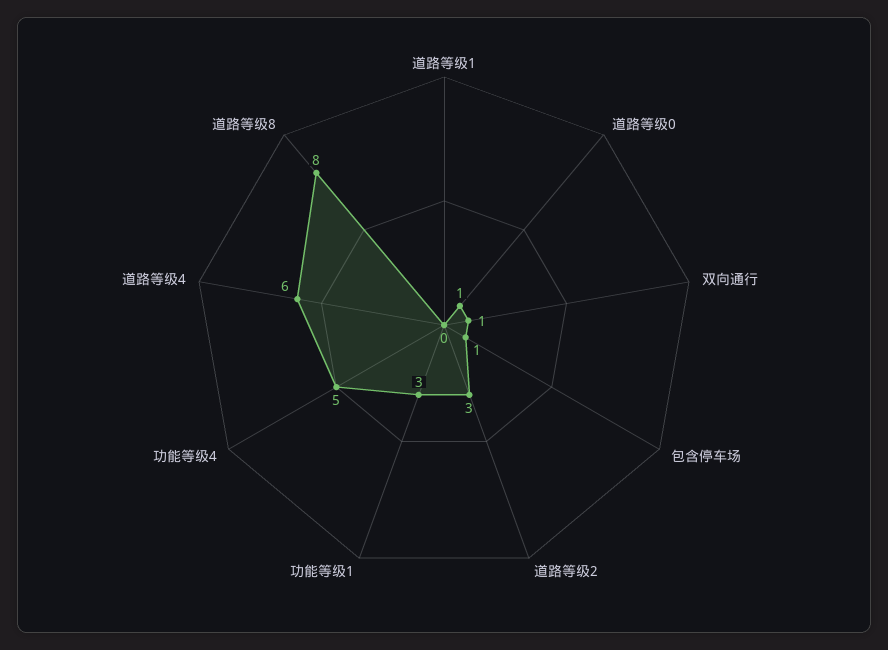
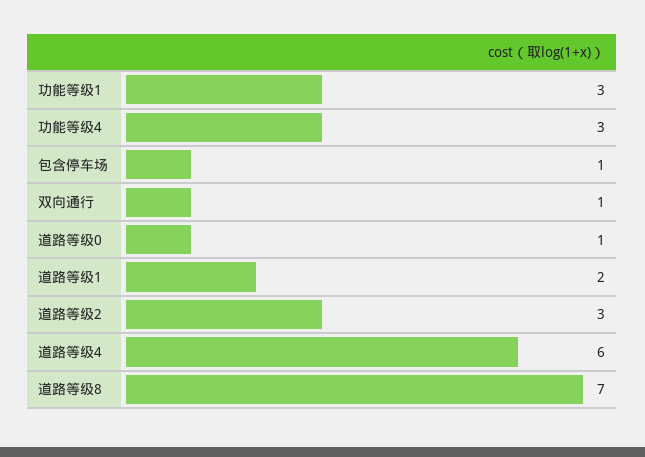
道路等级1: 0 -> 2
功能等级4: 5 -> 3
道路等级8: 8 -> 7

